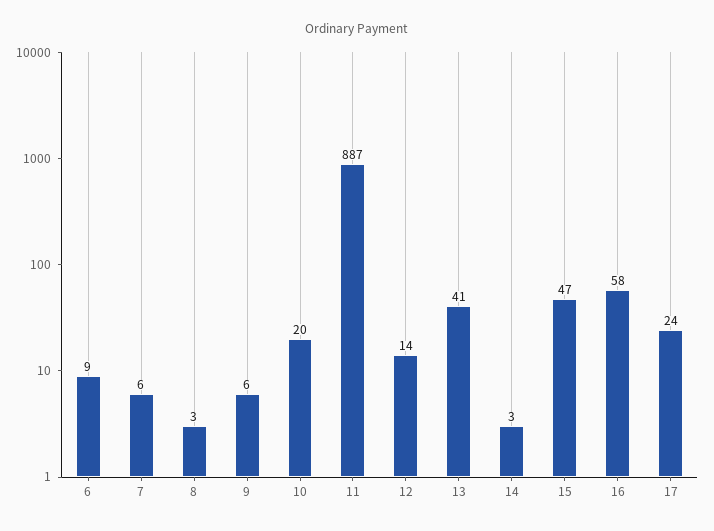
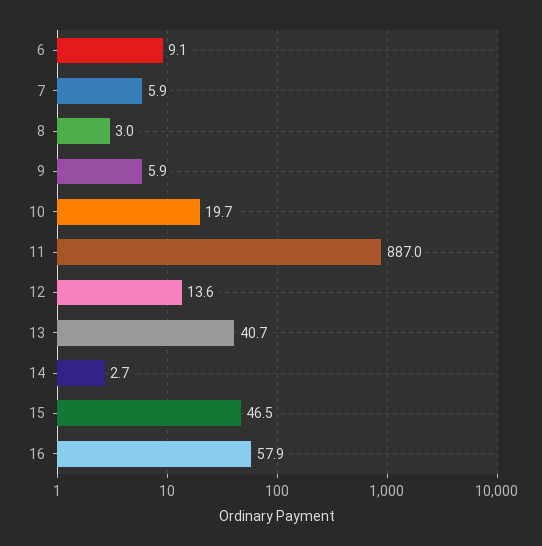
17: 24 -> none

